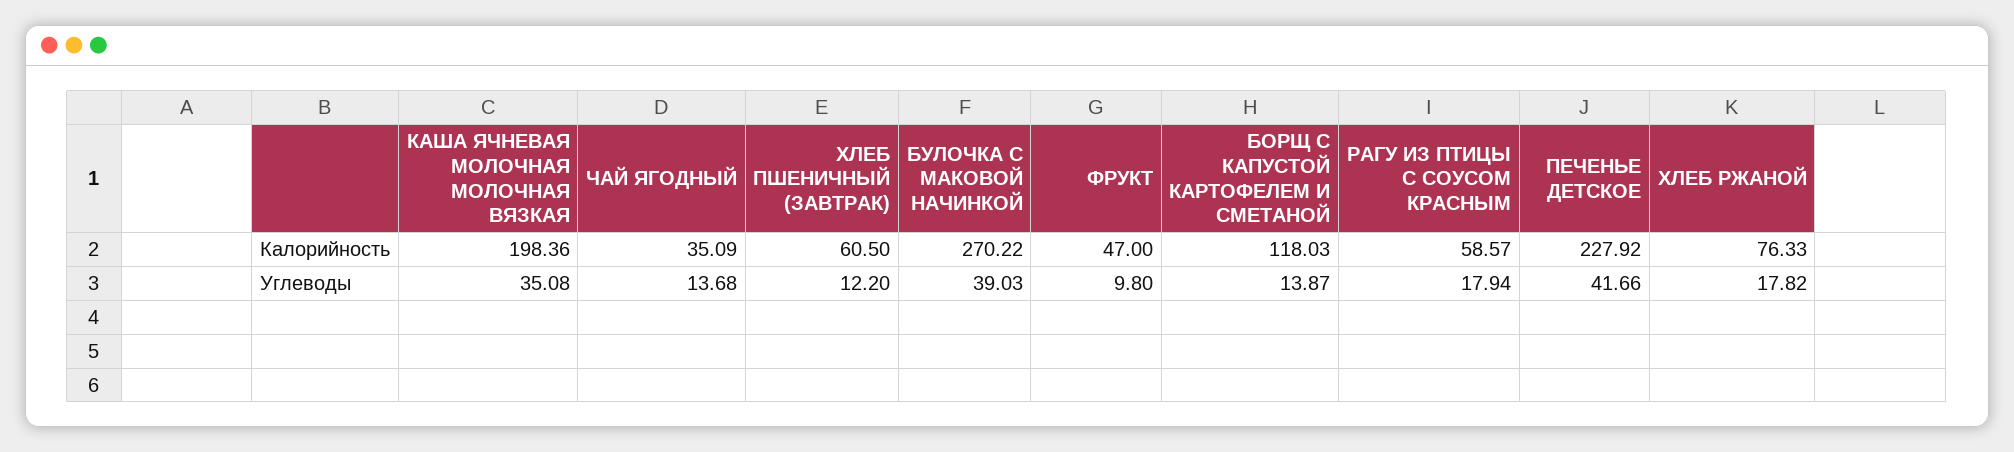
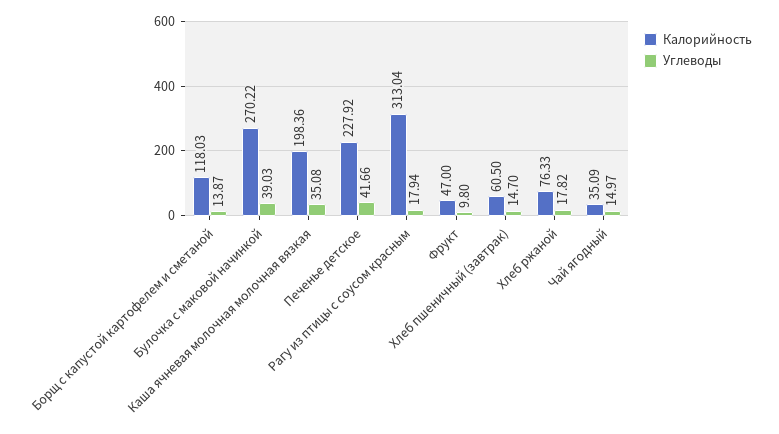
Калорийность, РАГУ ИЗ ПТИЦЫ С СОУСОМ КРАСНЫМ: 58.57 -> 313.04
Углеводы, ЧАЙ ЯГОДНЫЙ: 13.68 -> 14.97
Углеводы, ХЛЕБ ПШЕНИЧНЫЙ (ЗАВТРАК): 12.2 -> 14.7

